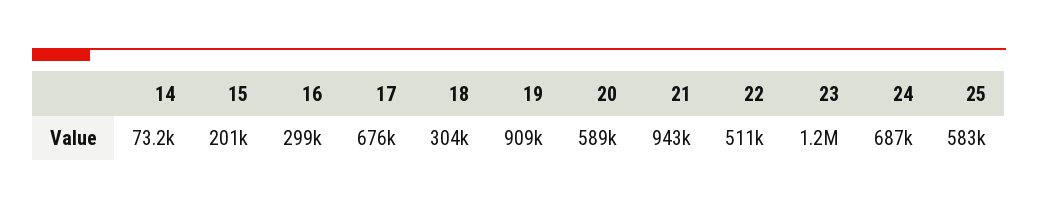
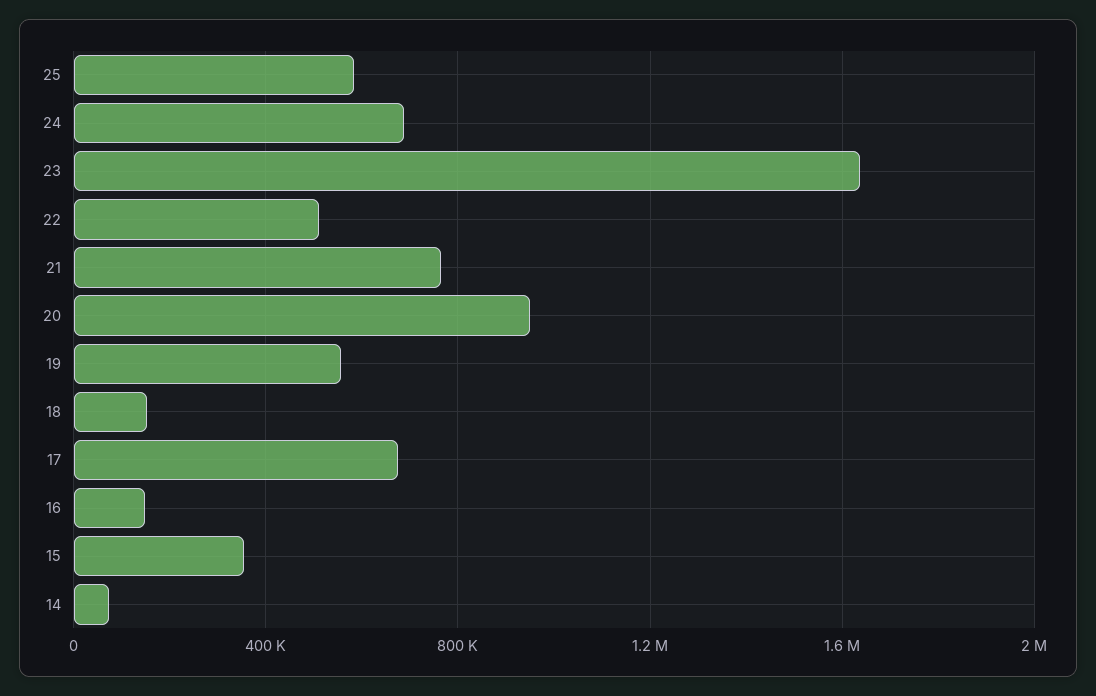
15: 201000 -> 350000
16: 299000 -> 150000
18: 304000 -> 150000
19: 909000 -> 550000
20: 589000 -> 950000
21: 943000 -> 750000
23: 1200000 -> 1650000

